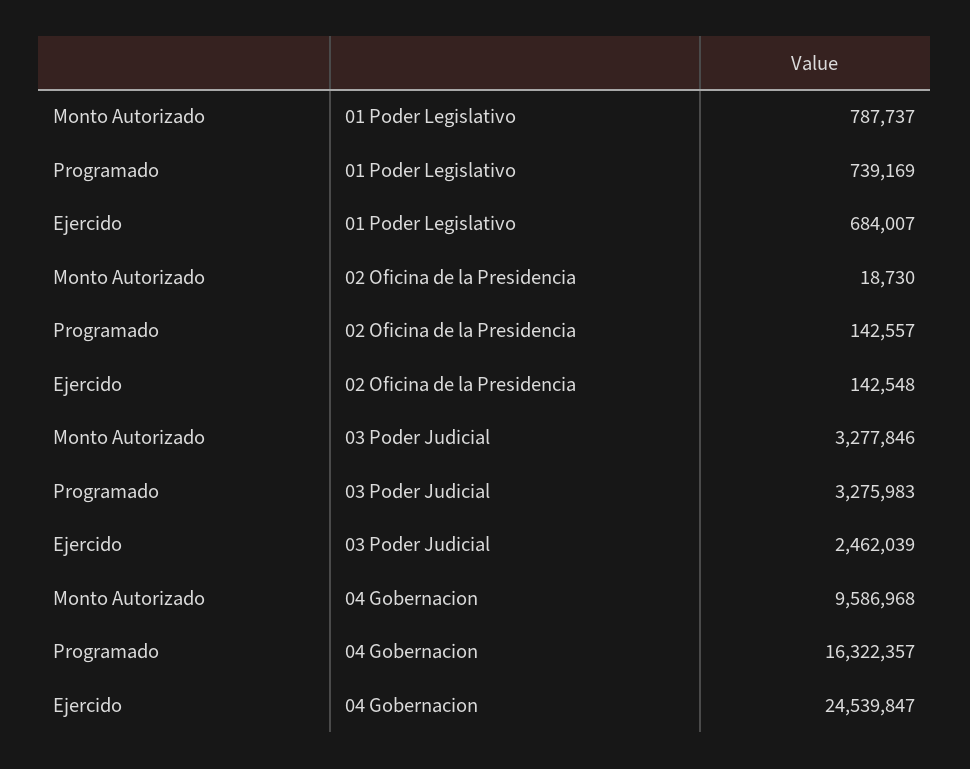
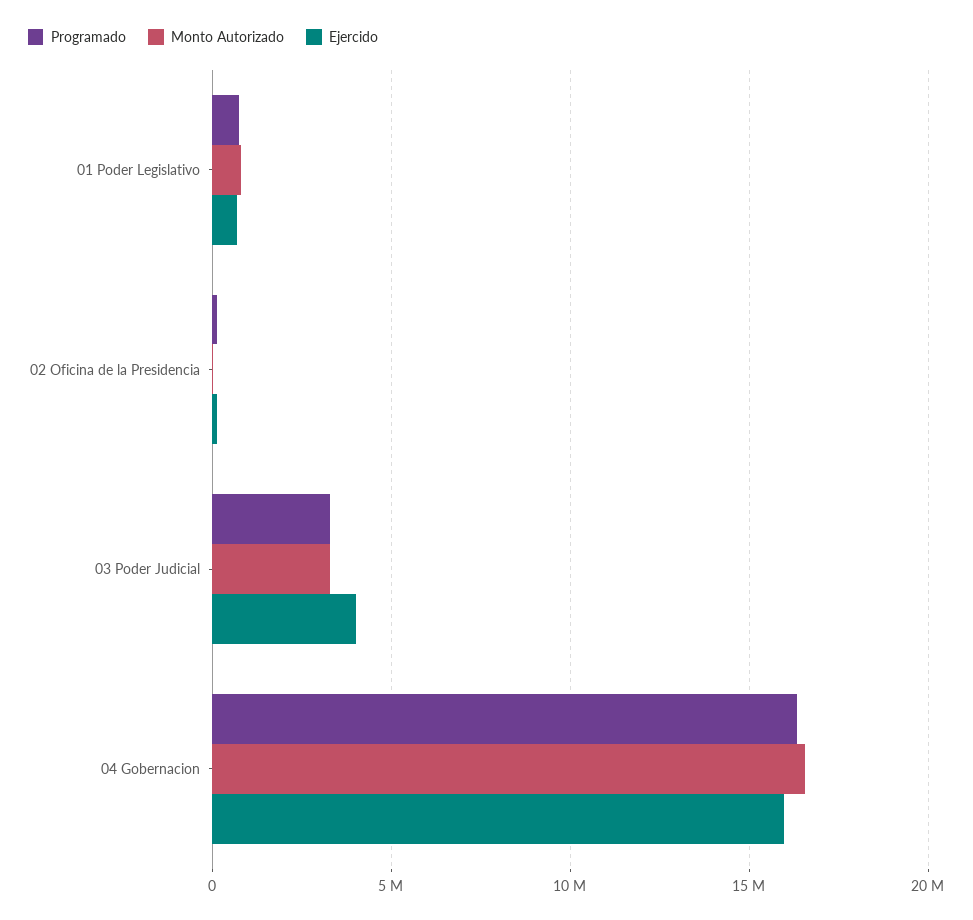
Ejercido, 03 Poder Judicial: 2462039 -> 4000000
Monto Autorizado, 04 Gobernacion: 9586968 -> 16500000
Ejercido, 04 Gobernacion: 24539847 -> 16000000

